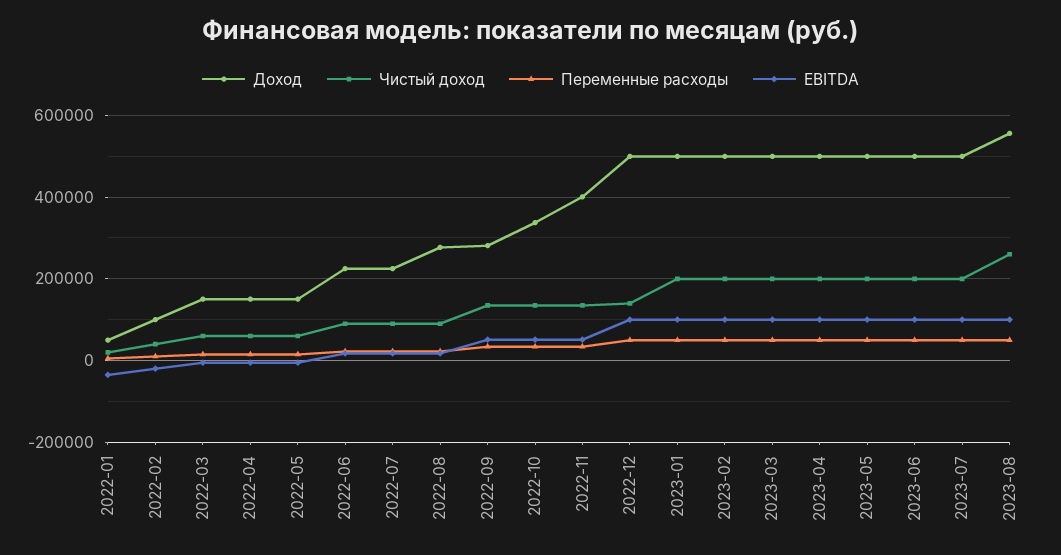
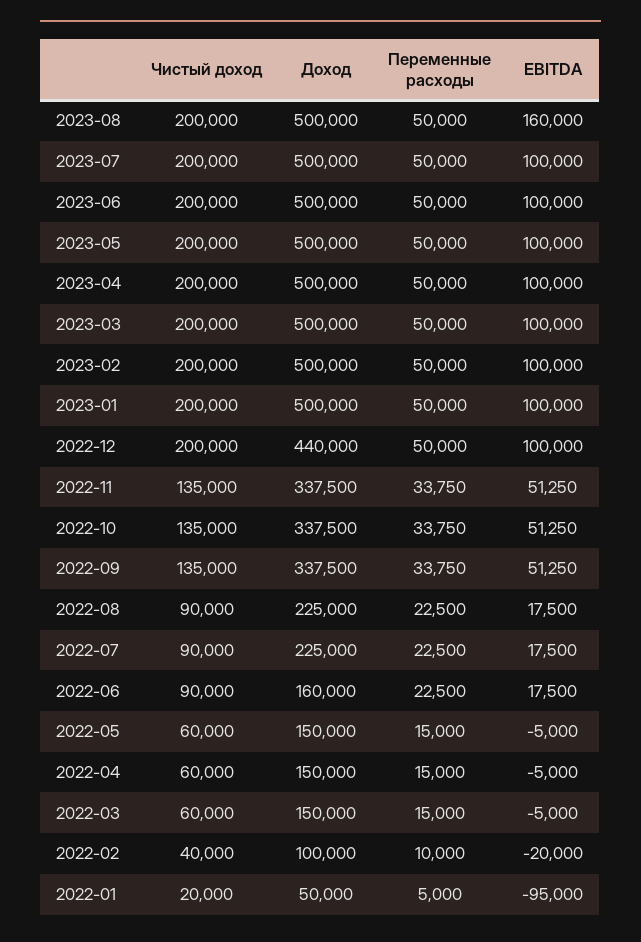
EBITDA, 2022-01: -40000 -> -95000
Доход, 2022-06: 220000 -> 160000
Доход, 2022-08: 280000 -> 225000
Доход, 2022-09: 280000 -> 337500
Доход, 2022-11: 400000 -> 337500
Доход, 2022-12: 500000 -> 440000
Чистый доход, 2022-12: 140000 -> 200000
Доход, 2023-08: 560000 -> 500000
Чистый доход, 2023-08: 260000 -> 200000
EBITDA, 2023-08: 100000 -> 160000

